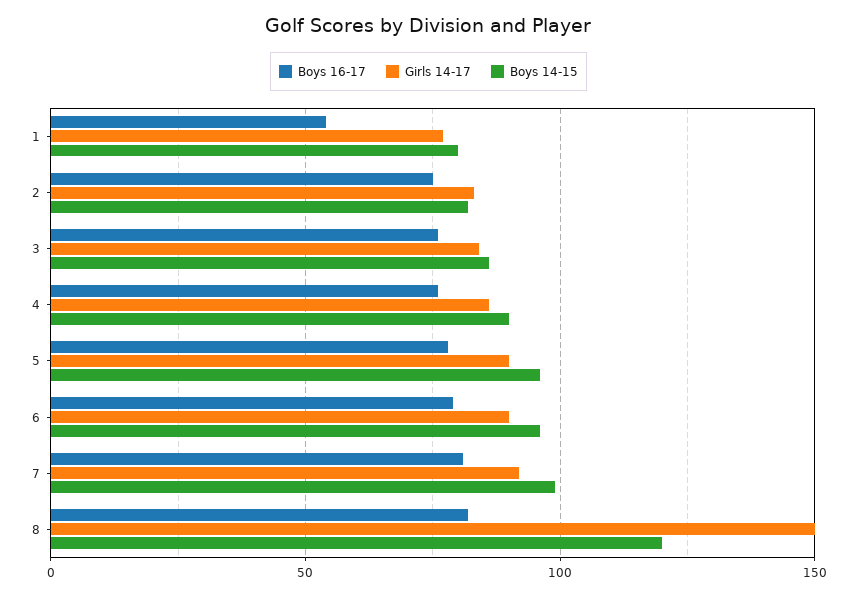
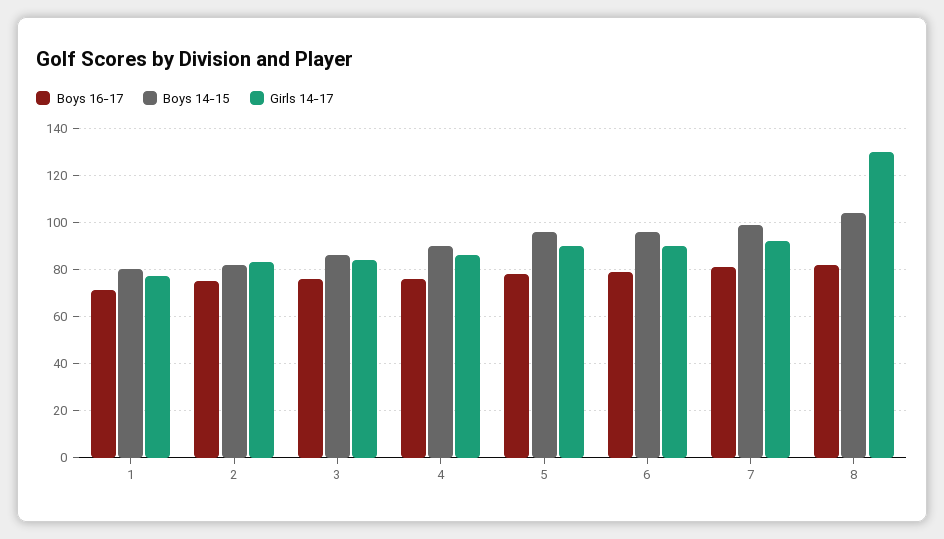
Boys 16-17, 1: 55 -> 70
Girls 14-17, 8: 150 -> 130
Boys 14-15, 8: 120 -> 105

